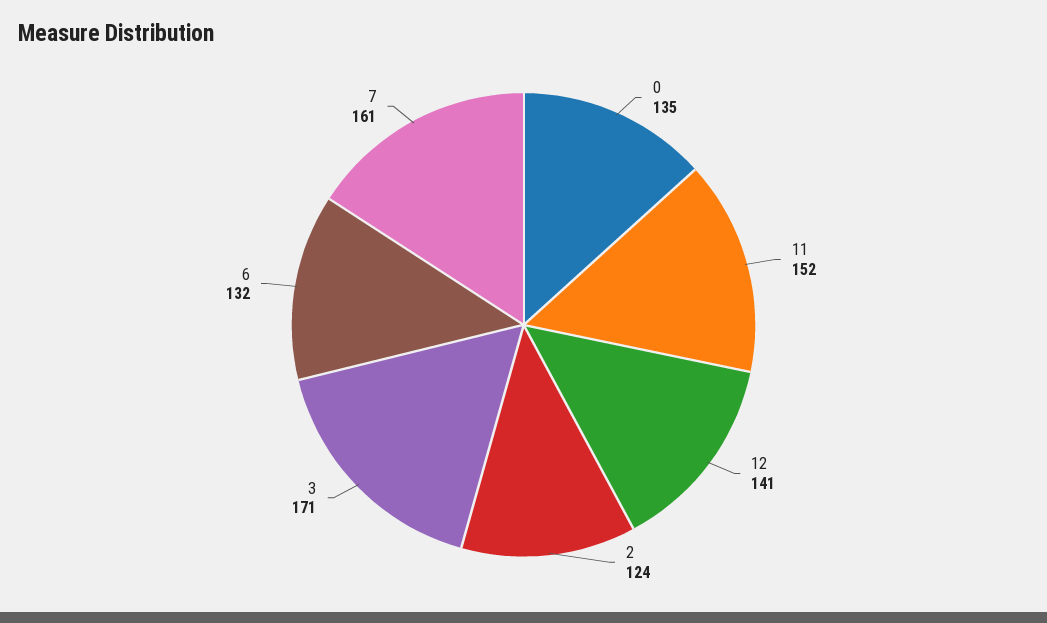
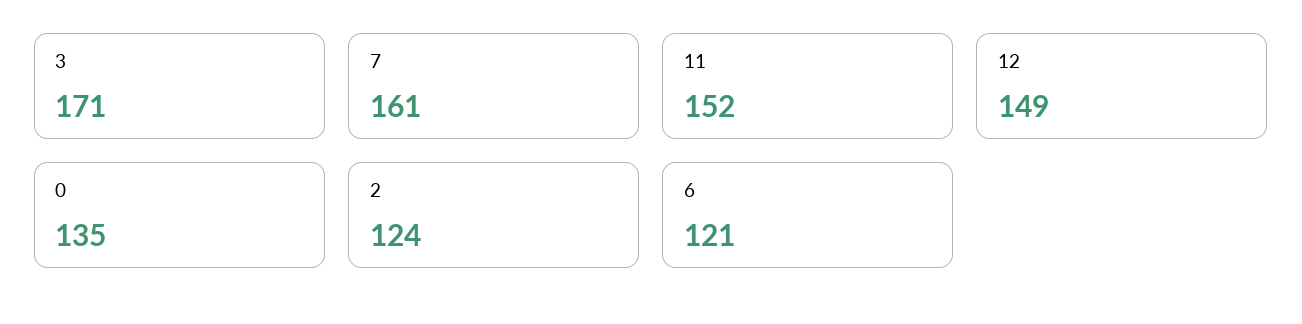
12: 141 -> 149
6: 132 -> 121

